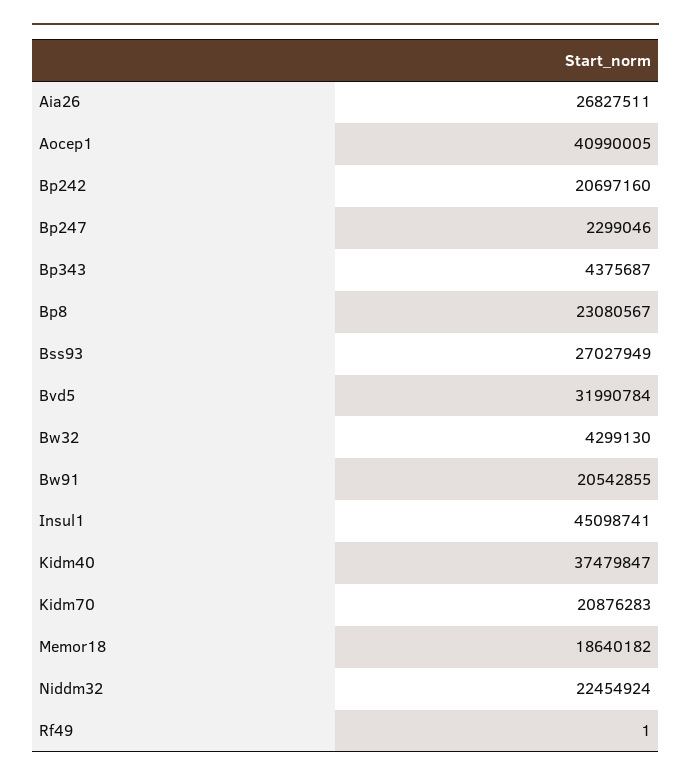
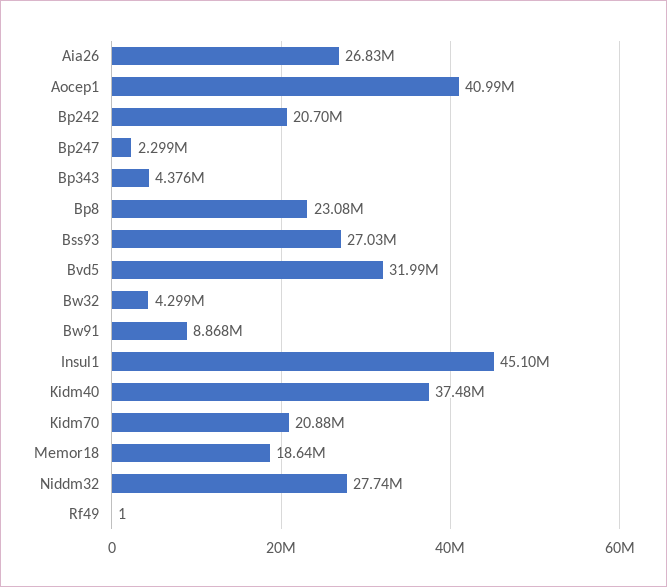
Bw91: 20542855 -> 8868000
Niddm32: 22454924 -> 27740000

